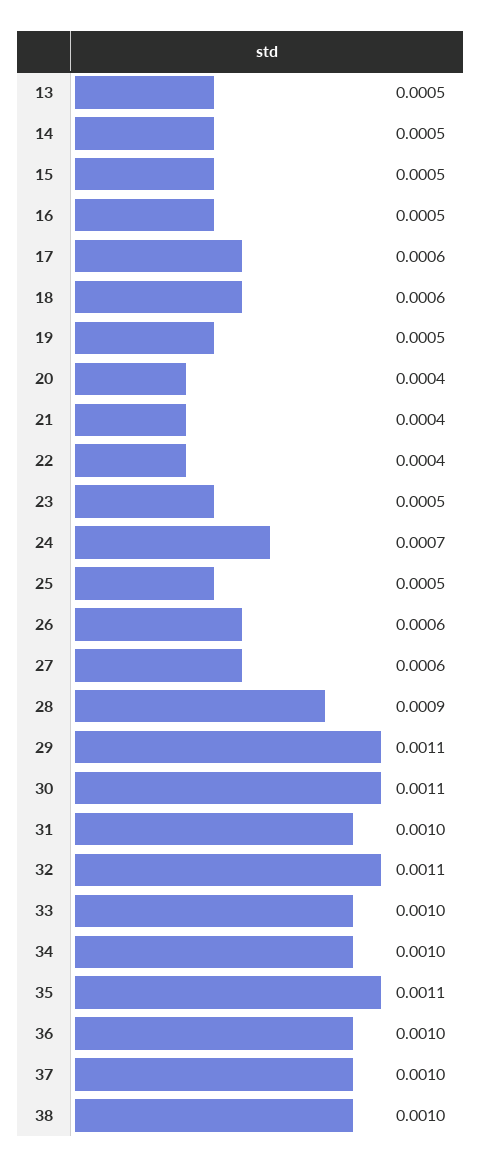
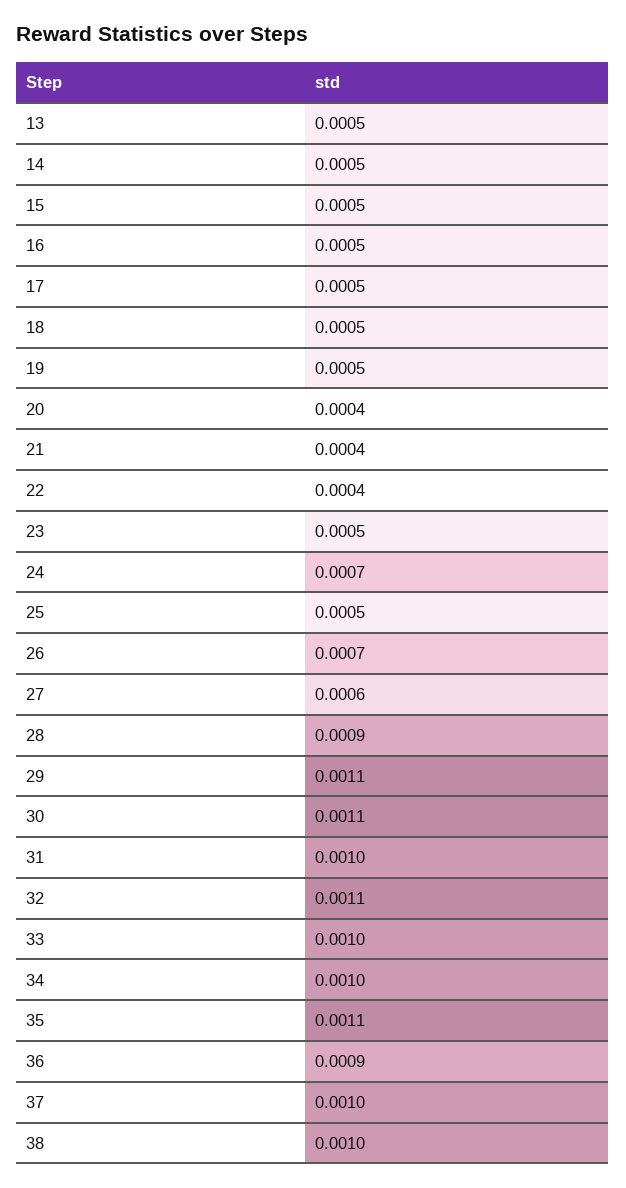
17: 0.0006 -> 0.0005
18: 0.0006 -> 0.0005
26: 0.0006 -> 0.0007
36: 0.001 -> 0.0009

